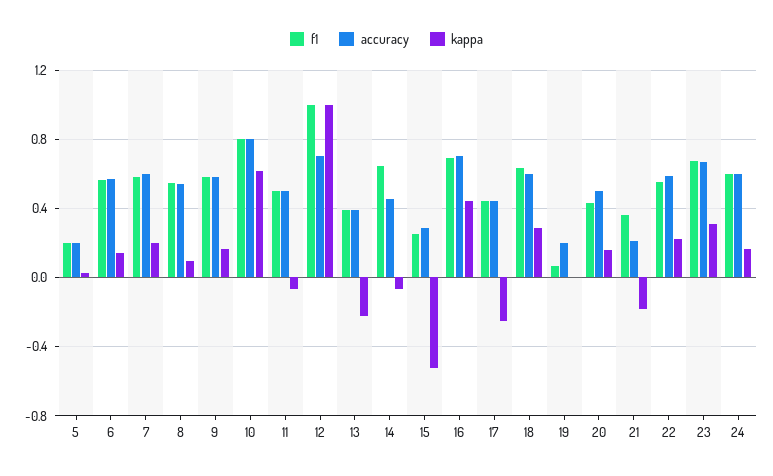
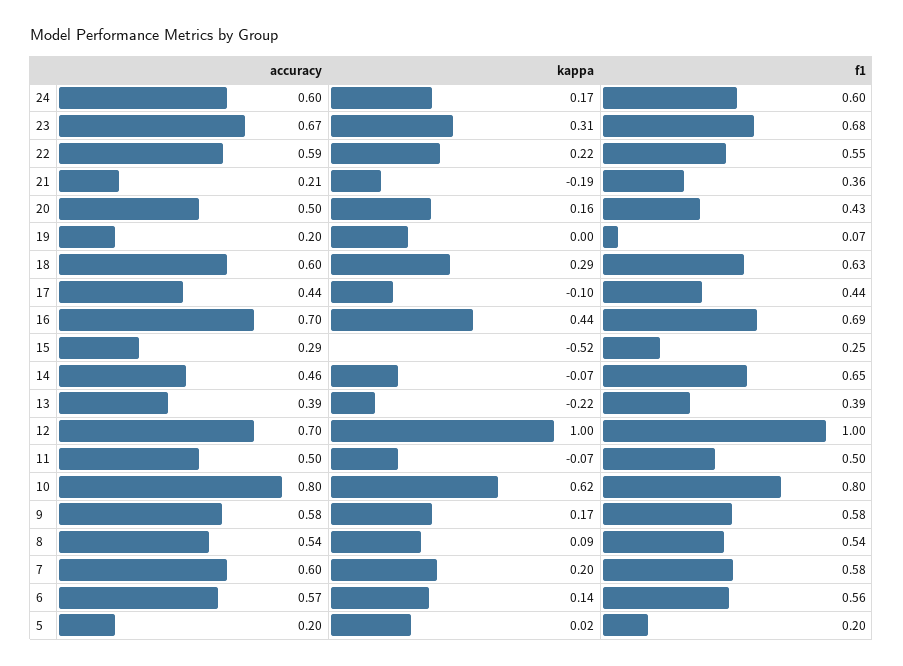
kappa, 17: -0.25 -> -0.1

